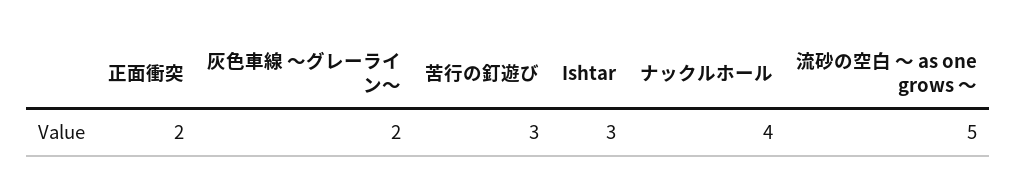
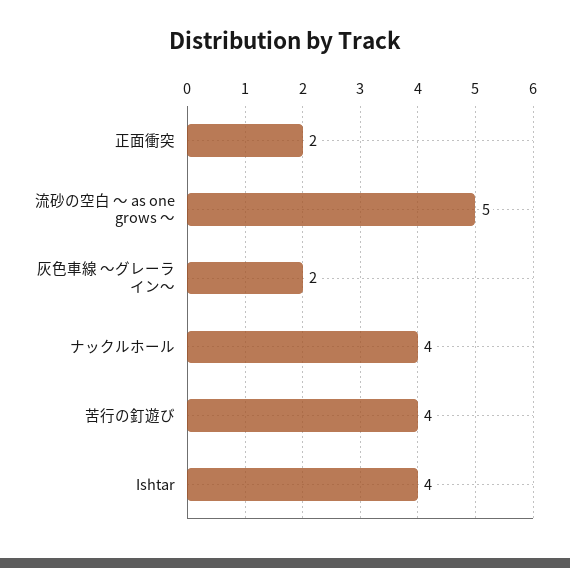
苦行の釘遊び: 3 -> 4
Ishtar: 3 -> 4

